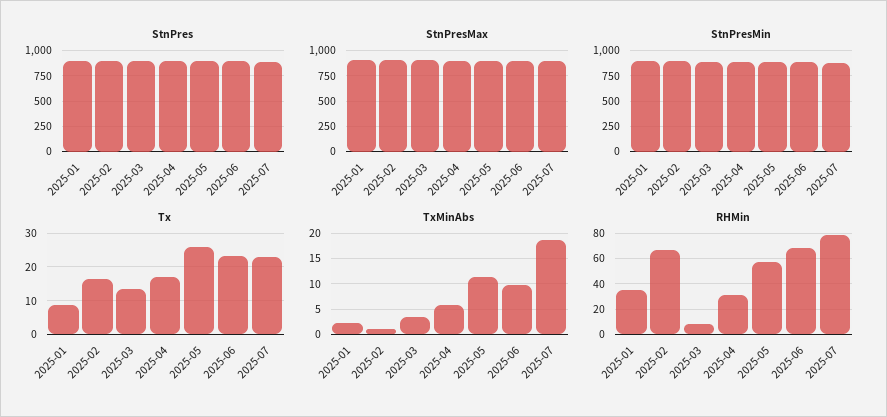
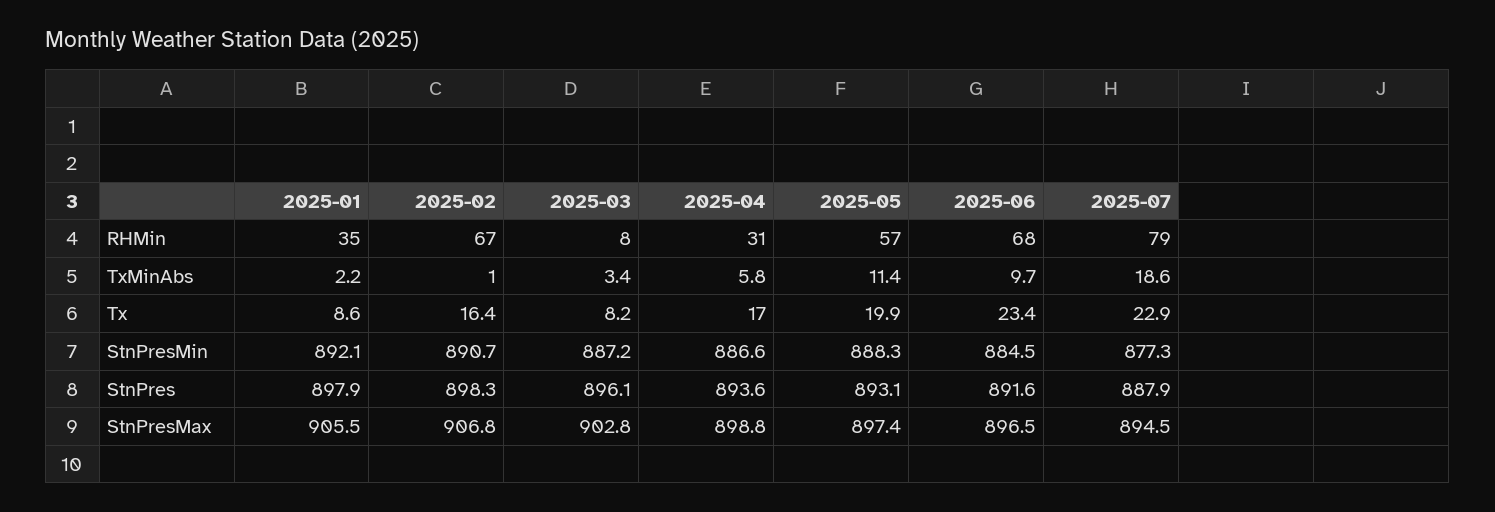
Tx, 2025-03: 14 -> 8.2
Tx, 2025-05: 26 -> 19.9

